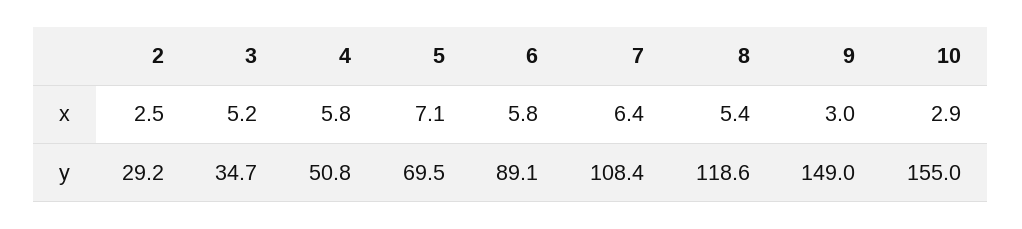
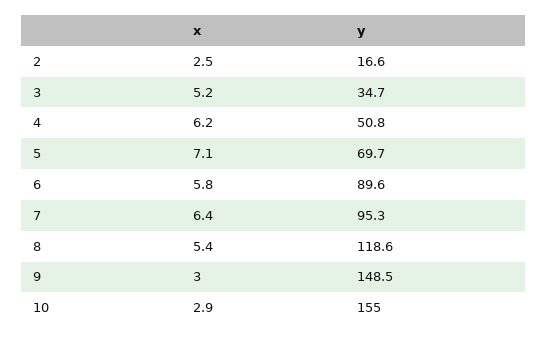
4, x: 5.8 -> 6.2
2, y: 29.2 -> 16.6
5, y: 69.5 -> 69.7
6, y: 89.1 -> 89.6
7, y: 108.4 -> 95.3
9, y: 149 -> 148.5

